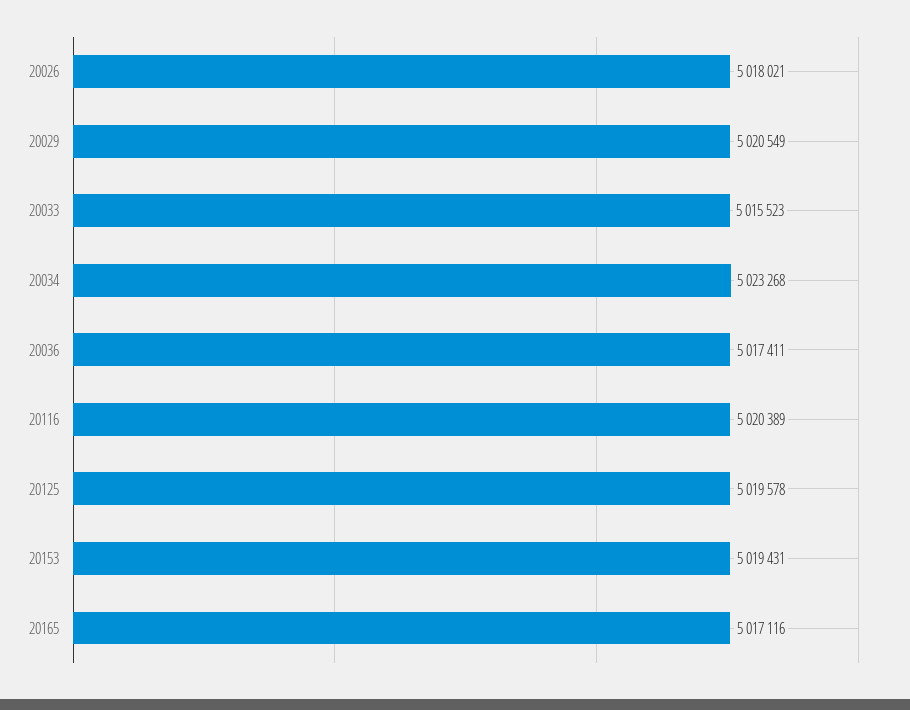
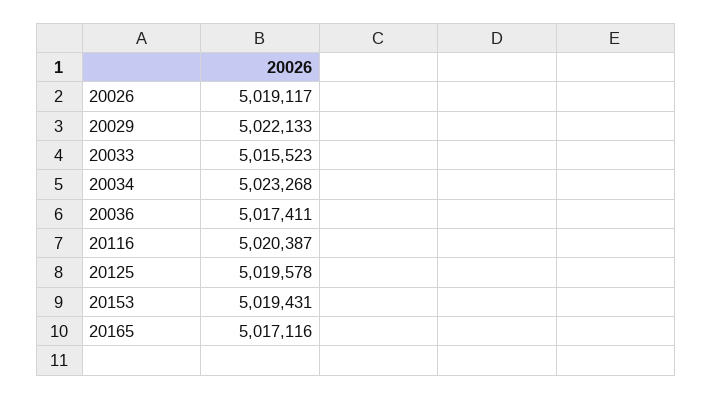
20026: 5018021 -> 5019117
20029: 5020549 -> 5022133
20116: 5020389 -> 5020387

